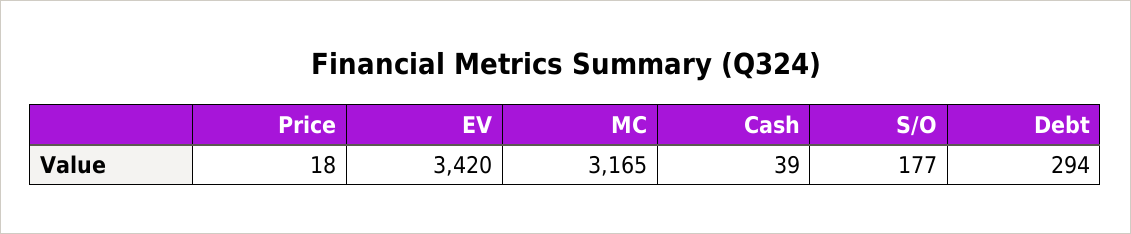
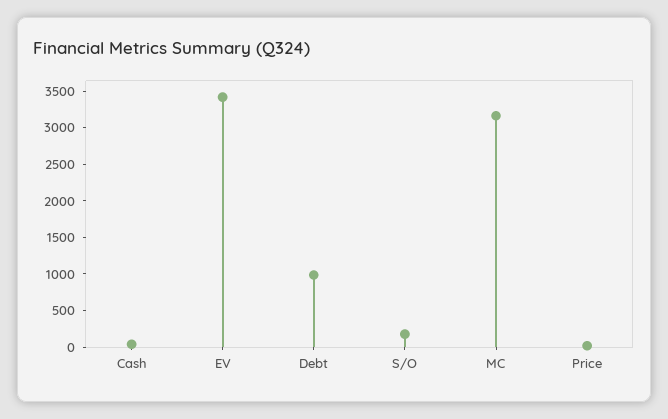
Debt: 294 -> 1000

